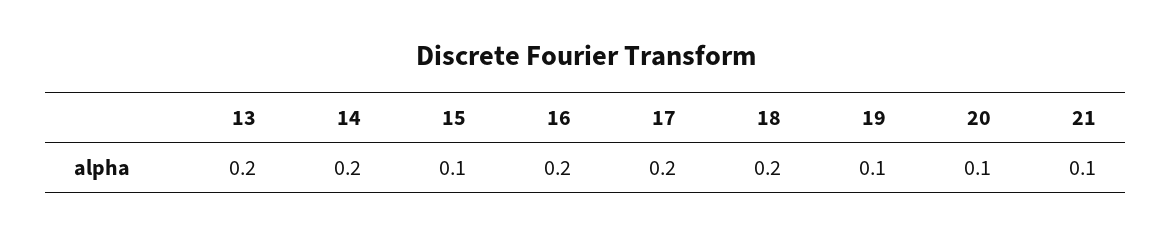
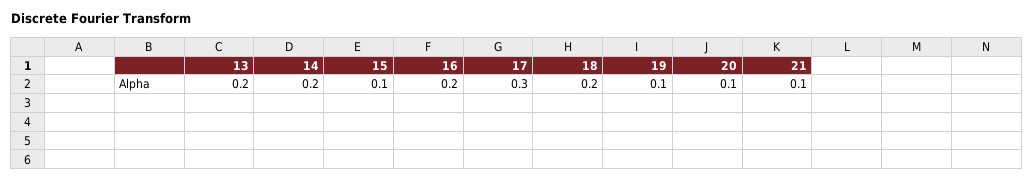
17: 0.2 -> 0.3

